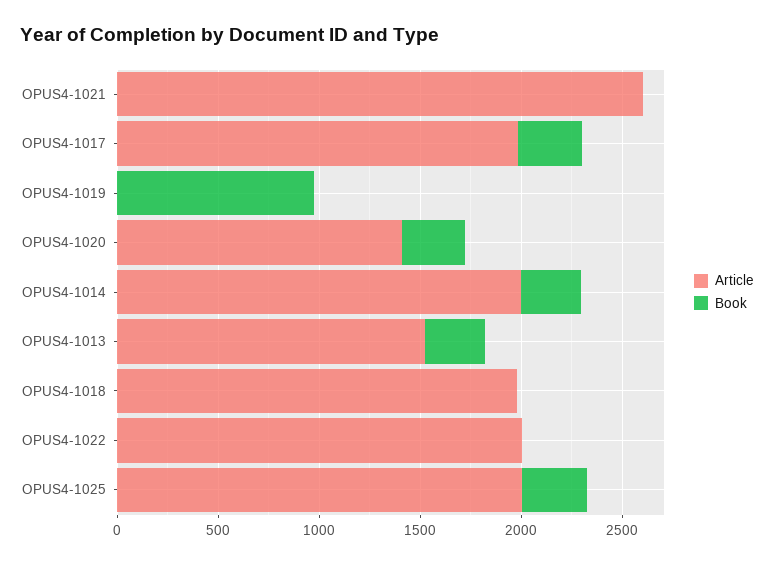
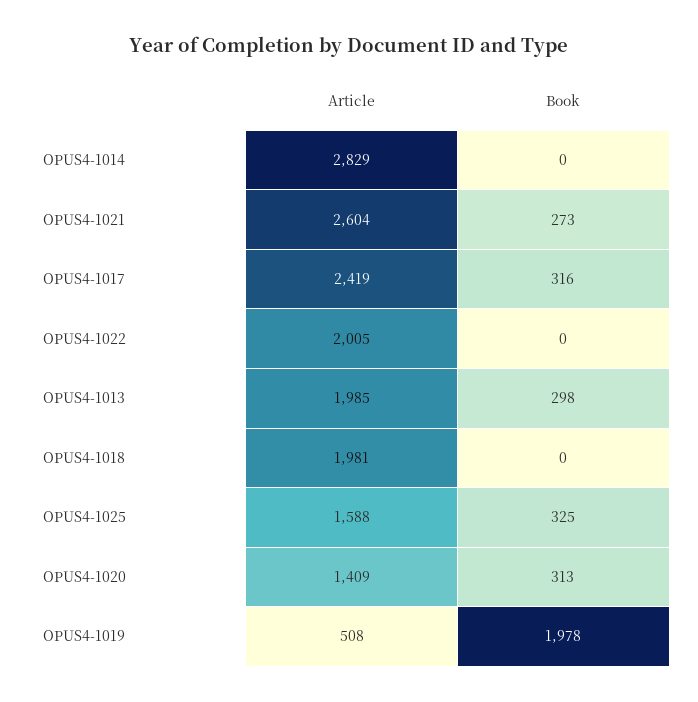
Book, OPUS4-1021: 0 -> 273
Article, OPUS4-1017: 2000 -> 2419
Article, OPUS4-1019: 0 -> 508
Book, OPUS4-1019: 1000 -> 1978
Article, OPUS4-1014: 2000 -> 2829
Book, OPUS4-1014: 300 -> 0
Article, OPUS4-1013: 1500 -> 1985
Article, OPUS4-1025: 2000 -> 1588

